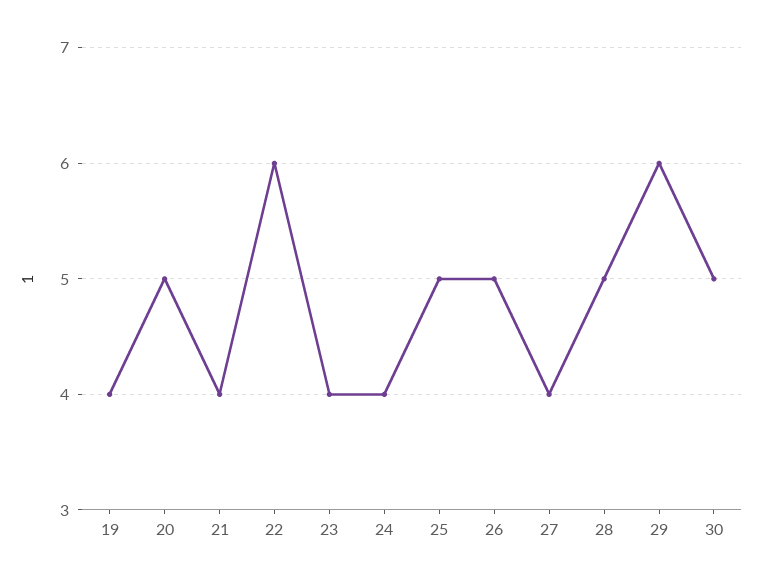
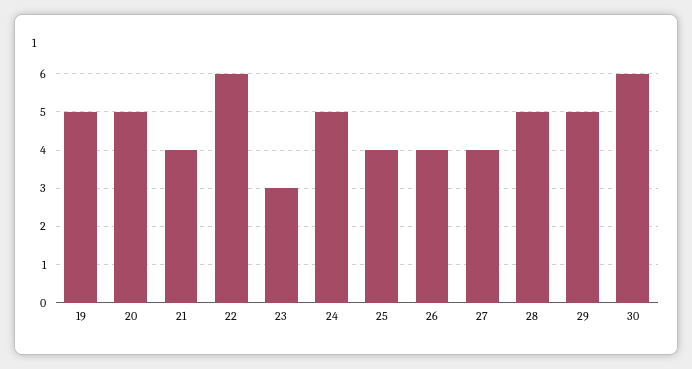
19: 4 -> 5
23: 4 -> 3
24: 4 -> 5
25: 5 -> 4
26: 5 -> 4
29: 6 -> 5
30: 5 -> 6

